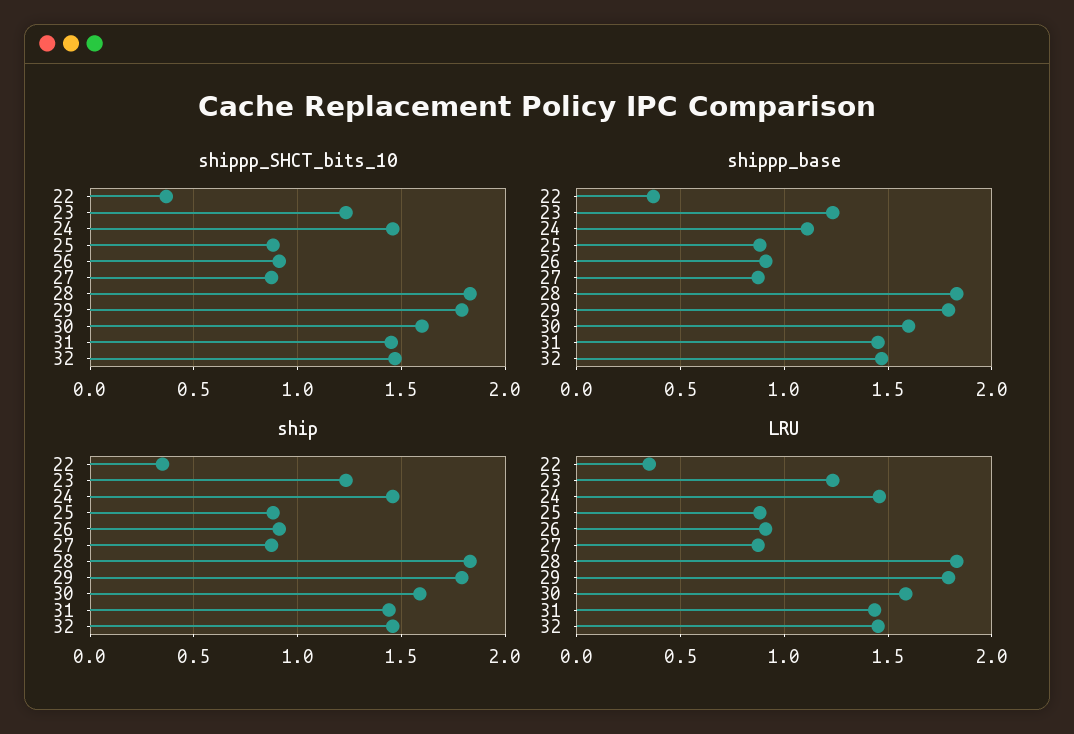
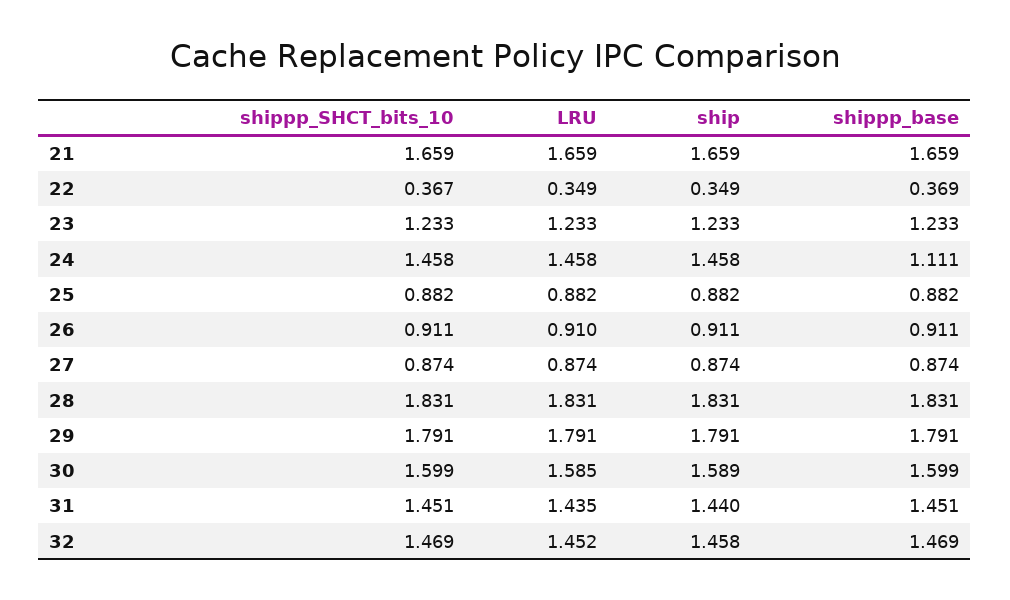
shippp_SHCT_bits_10, 21: none -> 1.659
LRU, 21: none -> 1.659
ship, 21: none -> 1.659
shippp_base, 21: none -> 1.659

